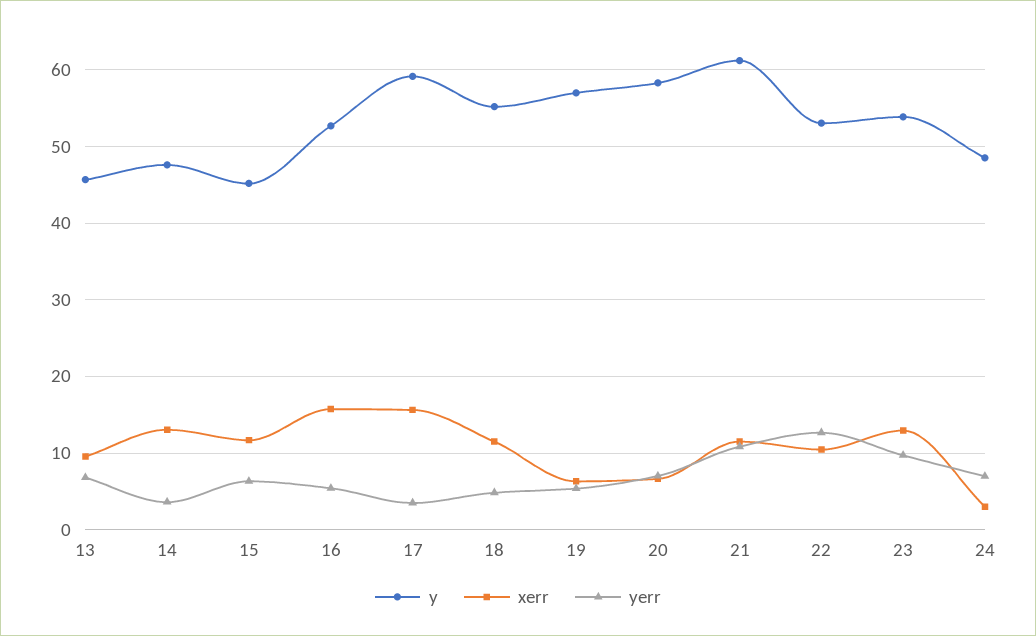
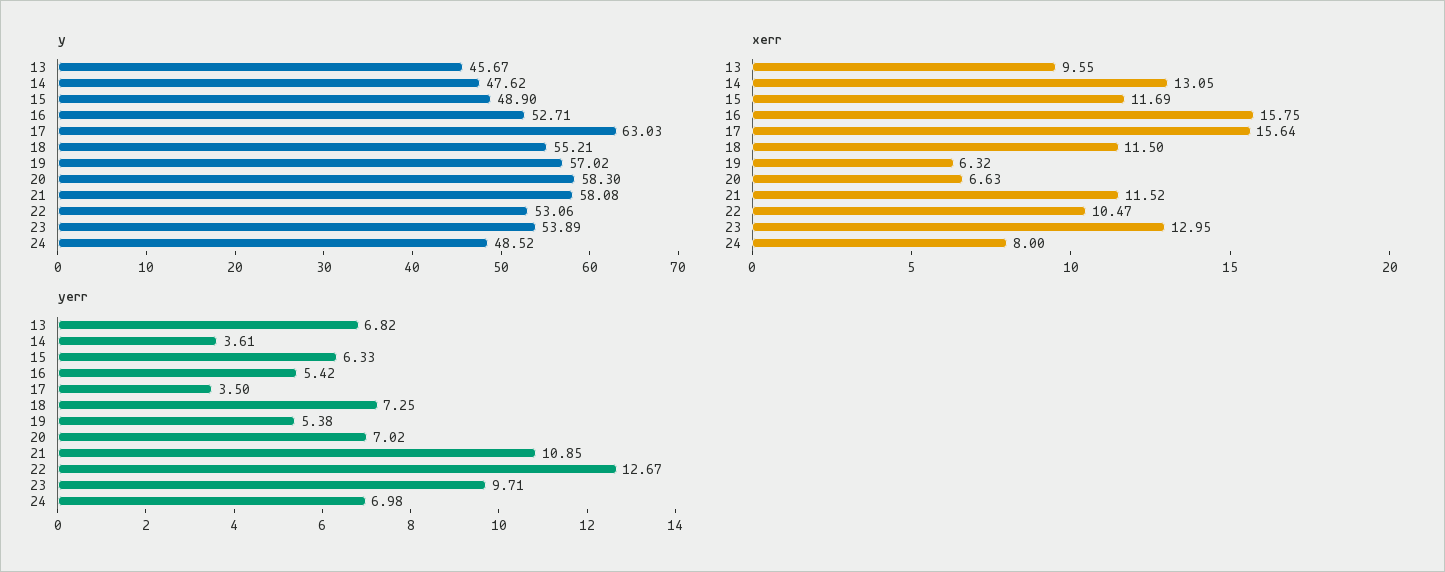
y, 15: 45 -> 48.9
y, 17: 59 -> 63.03
yerr, 18: 5 -> 7.25
y, 21: 61 -> 58.08
xerr, 24: 3 -> 8

